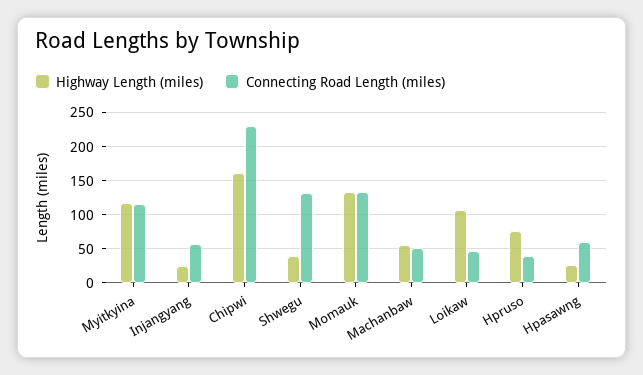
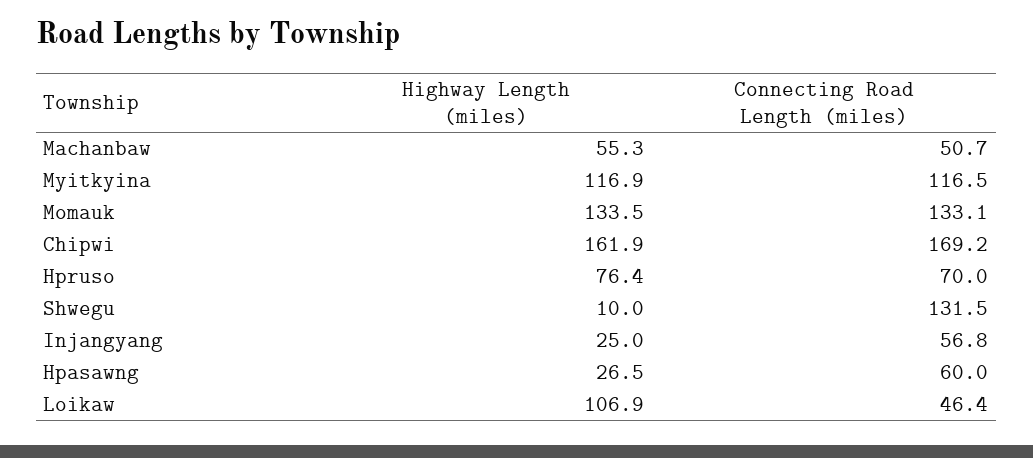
Connecting Road Length (miles), Chipwi: 230 -> 169.2
Highway Length (miles), Shwegu: 40 -> 10
Connecting Road Length (miles), Hpruso: 40 -> 70

